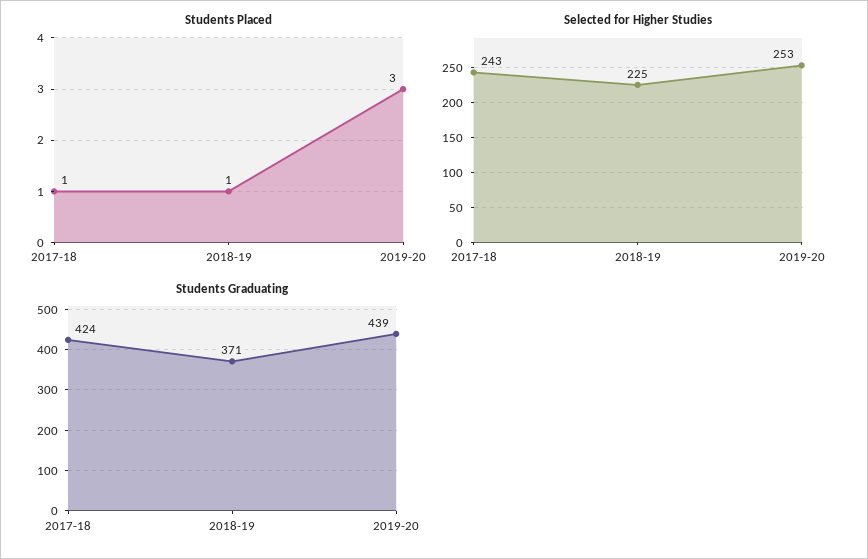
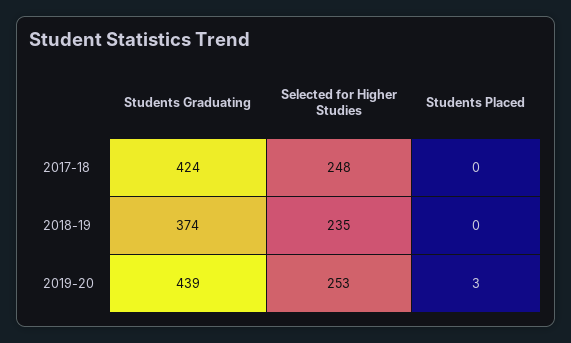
Students Placed, 2017-18: 1 -> 0
Students Placed, 2018-19: 1 -> 0
Selected for Higher Studies, 2017-18: 243 -> 248
Selected for Higher Studies, 2018-19: 225 -> 235
Students Graduating, 2018-19: 371 -> 374

